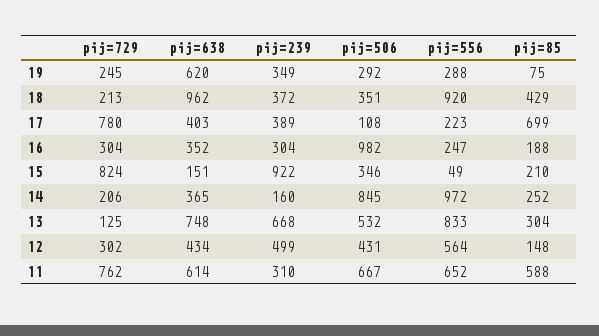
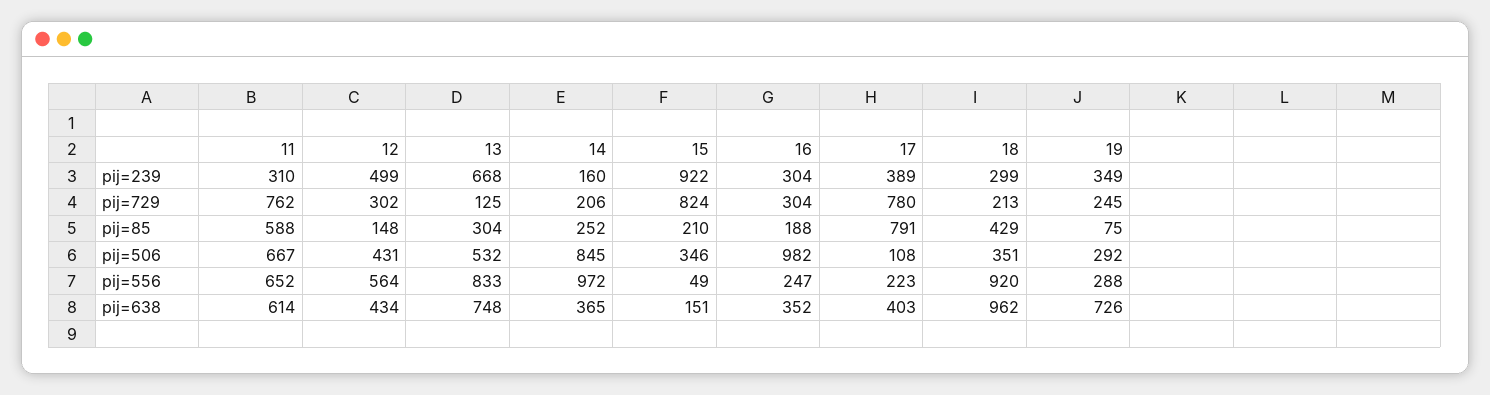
pij=638, 19: 620 -> 726
pij=239, 18: 372 -> 299
pij=85, 17: 699 -> 791

